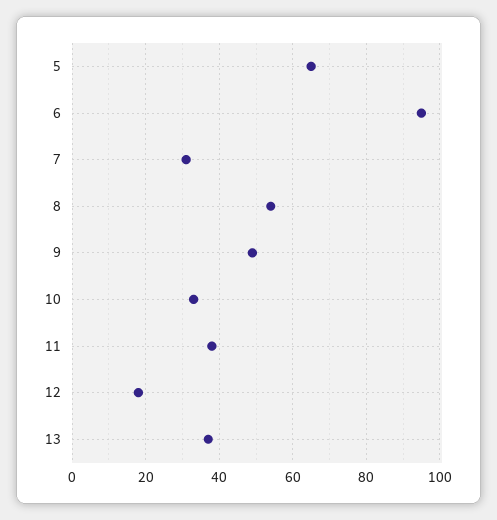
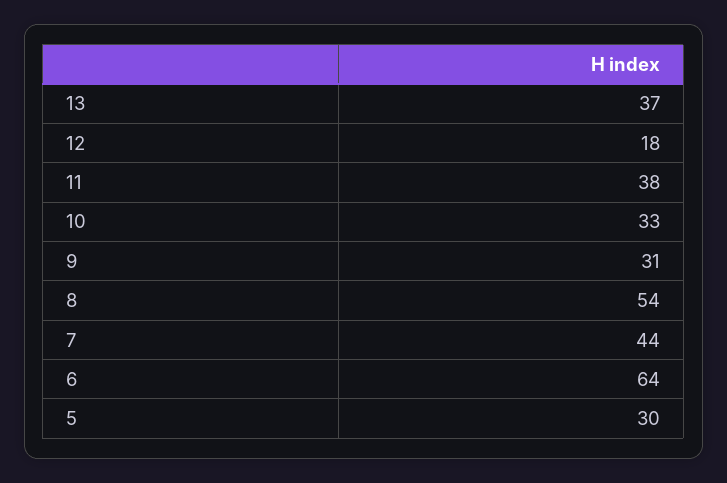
5: 65 -> 30
6: 95 -> 64
7: 30 -> 44
9: 50 -> 31

